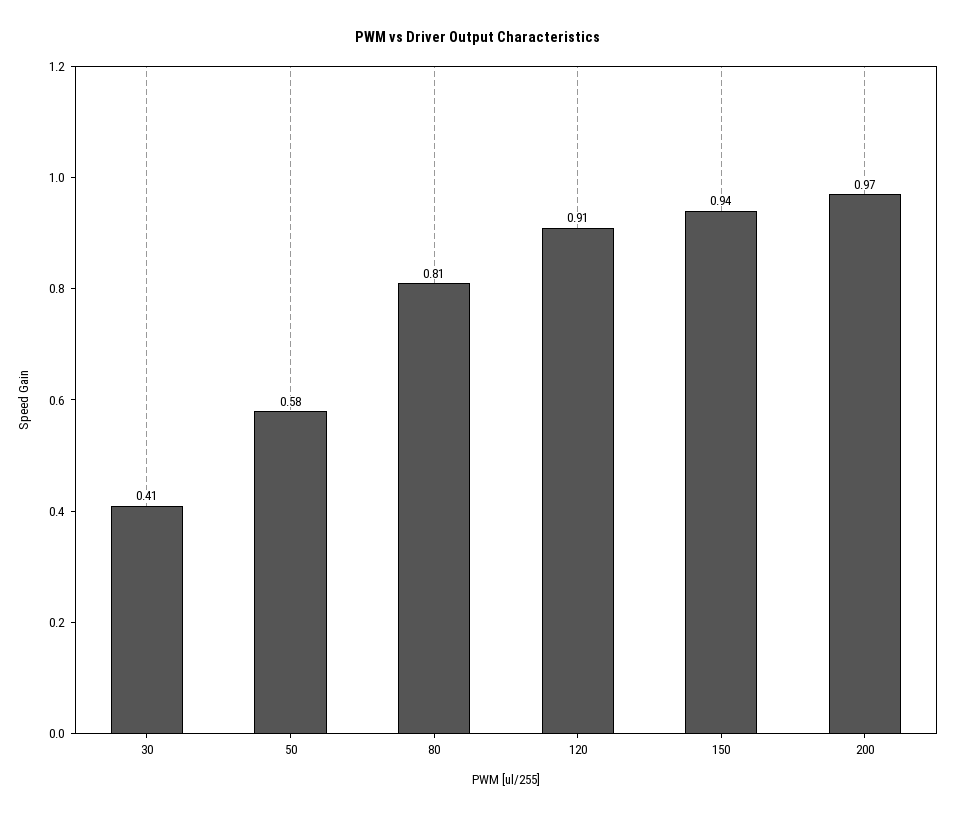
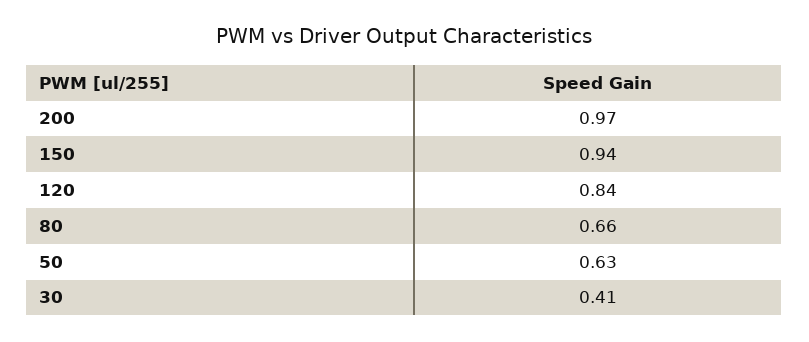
50: 0.58 -> 0.63
80: 0.81 -> 0.66
120: 0.91 -> 0.84

